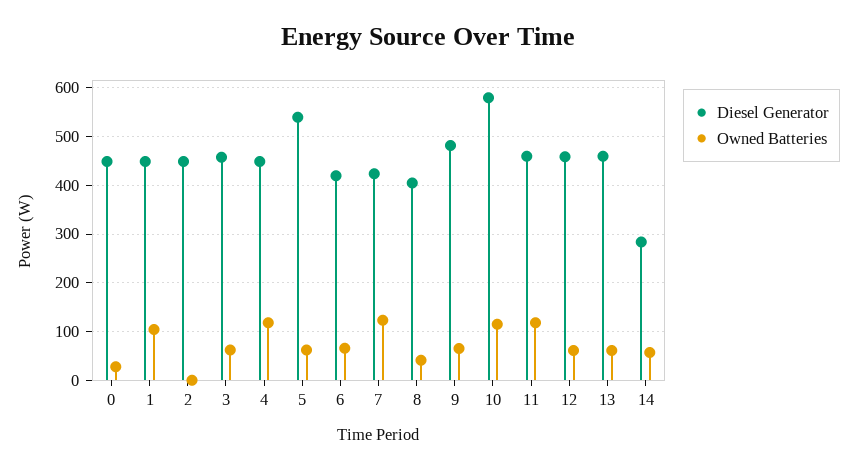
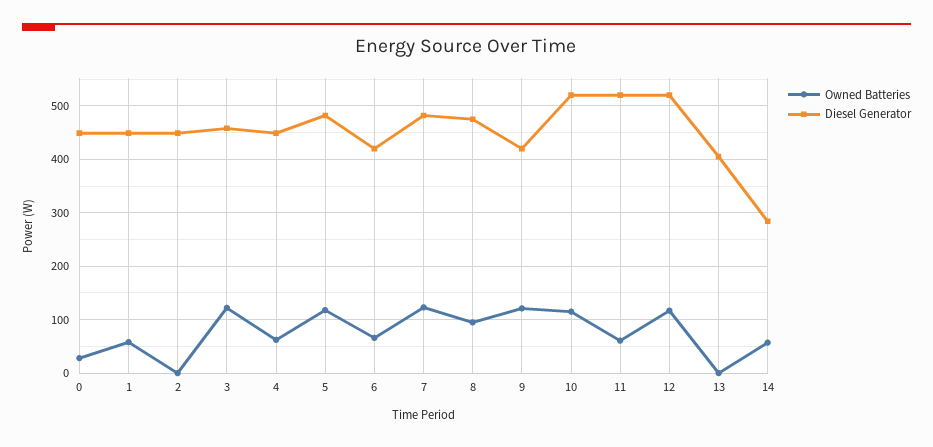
Owned Batteries, 1: 100 -> 60
Owned Batteries, 3: 60 -> 120
Owned Batteries, 4: 120 -> 60
Diesel Generator, 5: 540 -> 480
Owned Batteries, 5: 60 -> 120
Diesel Generator, 7: 420 -> 480
Diesel Generator, 8: 400 -> 480
Owned Batteries, 8: 40 -> 100
Diesel Generator, 9: 480 -> 420
Owned Batteries, 9: 60 -> 120
Diesel Generator, 10: 580 -> 520
Diesel Generator, 11: 460 -> 520
Owned Batteries, 11: 120 -> 60
Diesel Generator, 12: 460 -> 520
Owned Batteries, 12: 60 -> 120
Diesel Generator, 13: 460 -> 400
Owned Batteries, 13: 60 -> 0

